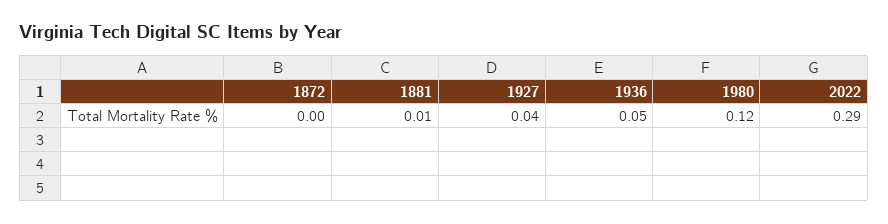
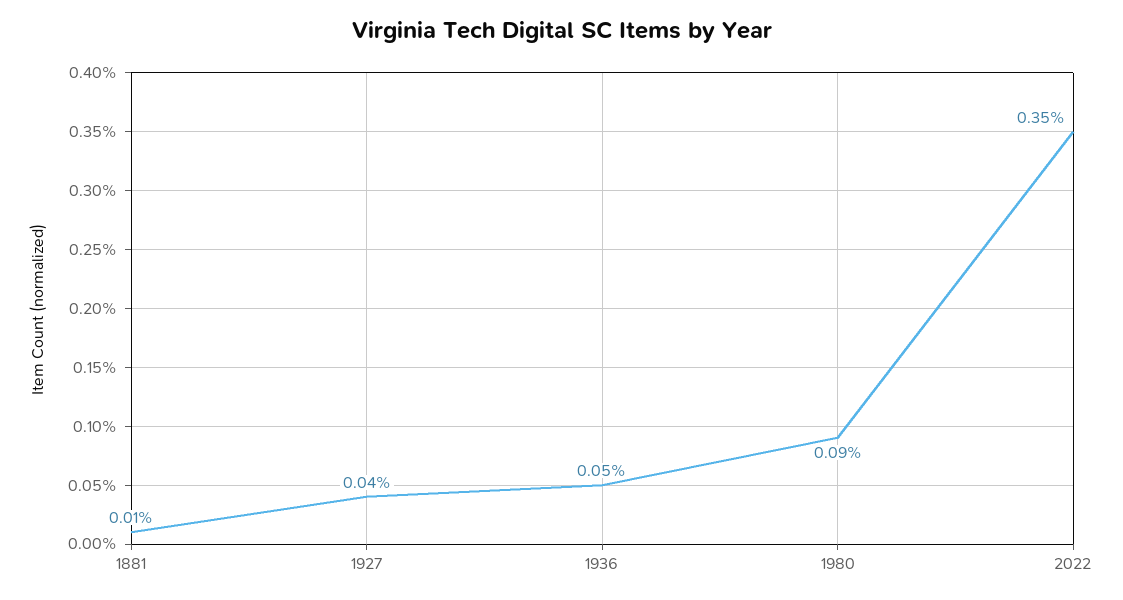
1872: 0 -> none
1980: 0.12 -> 0.09
2022: 0.29 -> 0.35

